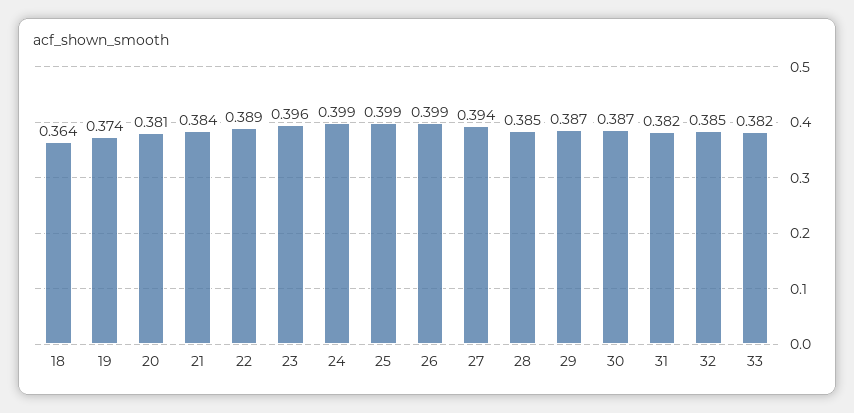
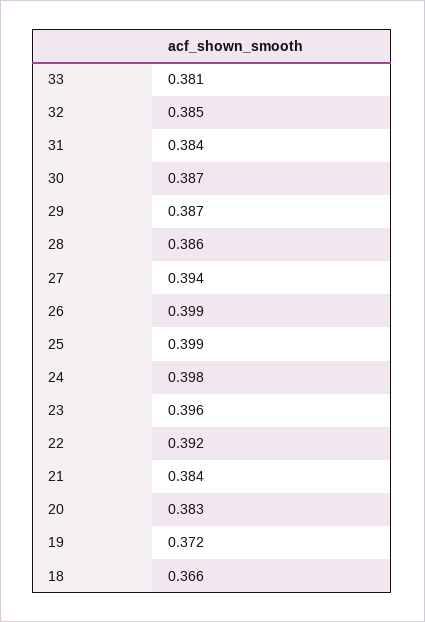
18: 0.364 -> 0.366
19: 0.374 -> 0.372
20: 0.381 -> 0.383
22: 0.389 -> 0.392
24: 0.399 -> 0.398
28: 0.385 -> 0.386
31: 0.382 -> 0.384
33: 0.382 -> 0.381

